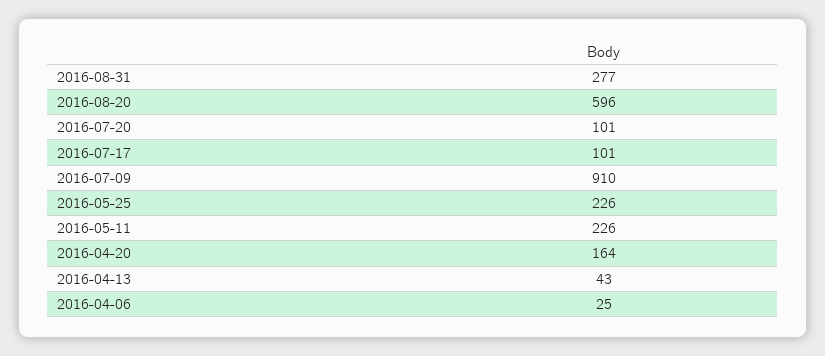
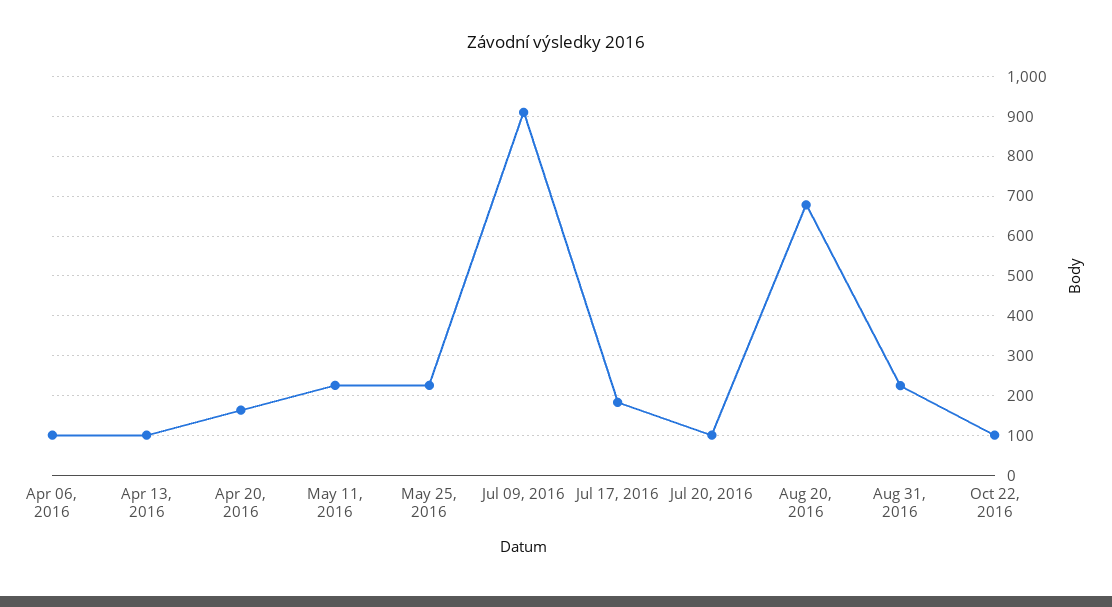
2016-08-31: 277 -> 220
2016-08-20: 596 -> 680
2016-07-17: 101 -> 180
2016-04-13: 43 -> 100
2016-04-06: 25 -> 100
Oct 22, 2016: none -> 100

